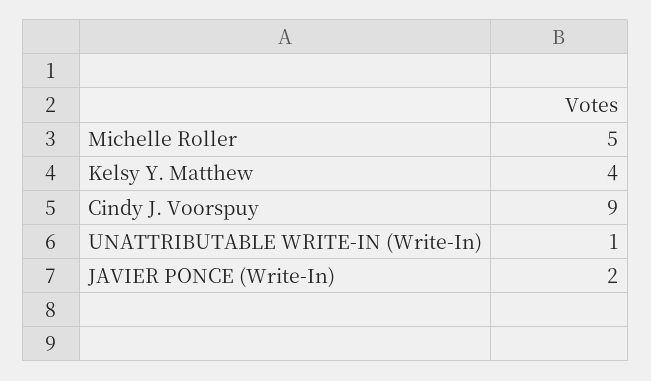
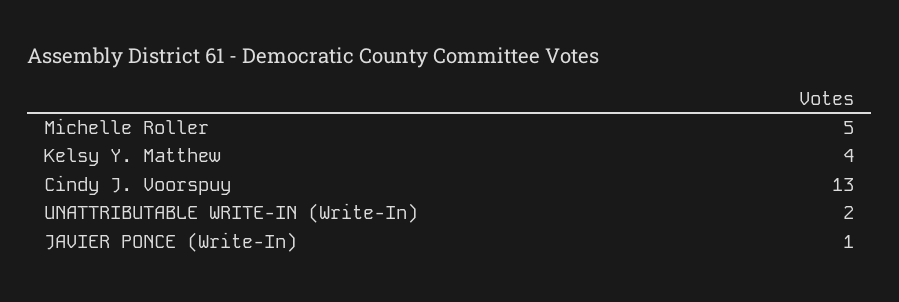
Cindy J. Voorspuy: 9 -> 13
UNATTRIBUTABLE WRITE-IN (Write-In): 1 -> 2
JAVIER PONCE (Write-In): 2 -> 1

